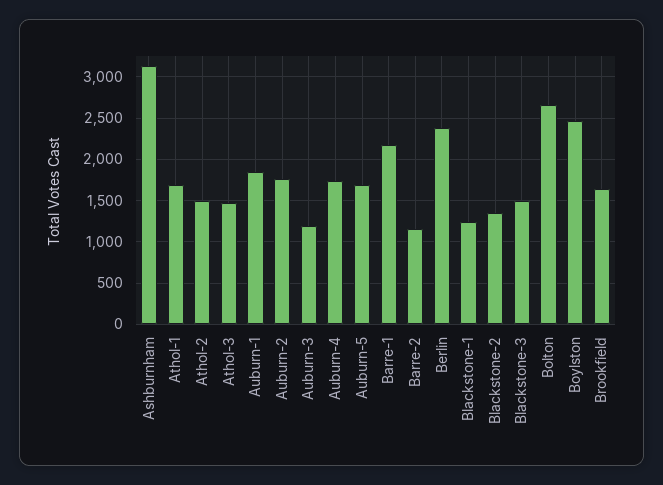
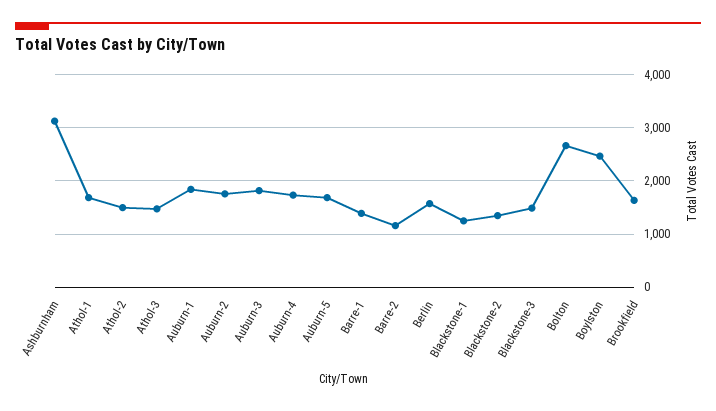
Auburn-3: 1200 -> 1800
Barre-1: 2200 -> 1400
Berlin: 2400 -> 1600

